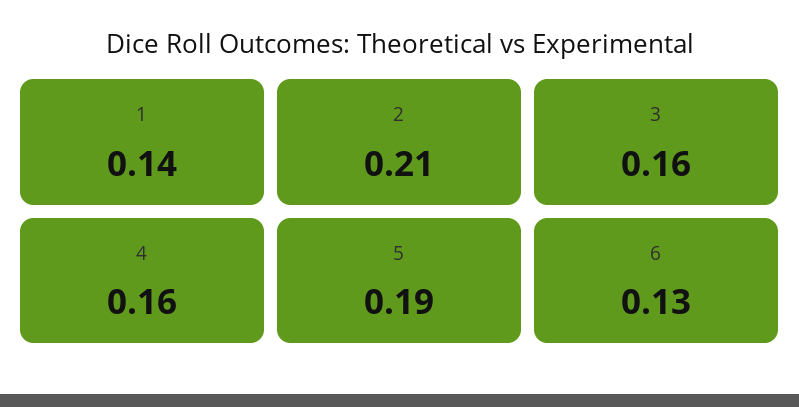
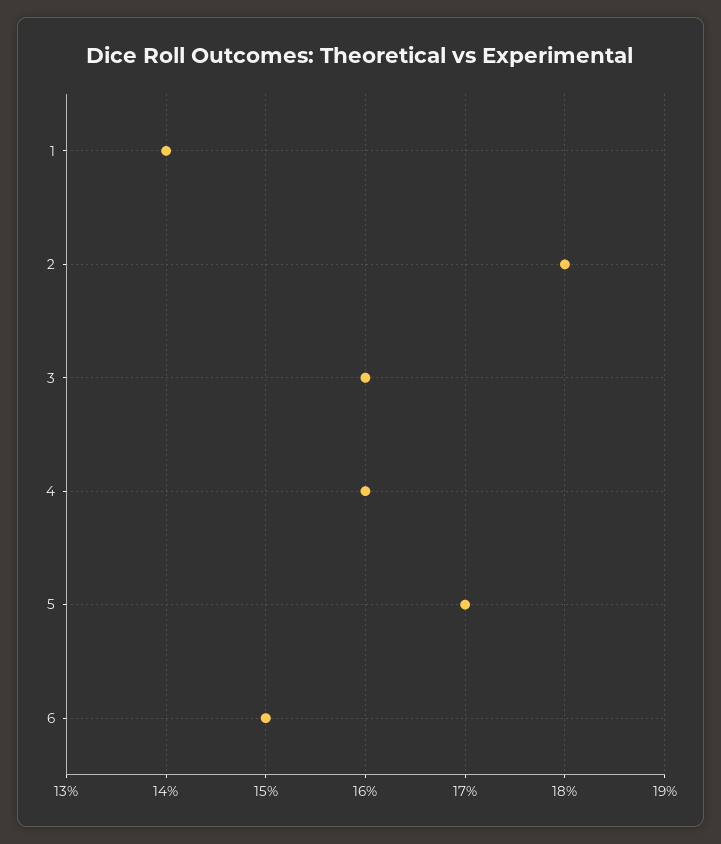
2: 0.21 -> 0.18
5: 0.19 -> 0.17
6: 0.13 -> 0.15

